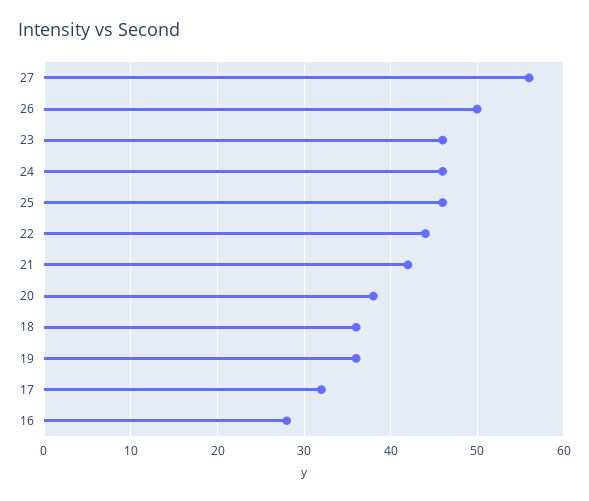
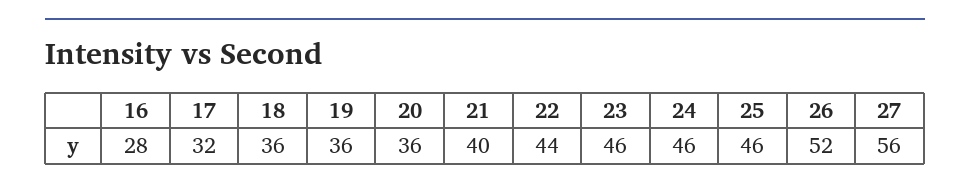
26: 50 -> 52
21: 42 -> 40
20: 38 -> 36

